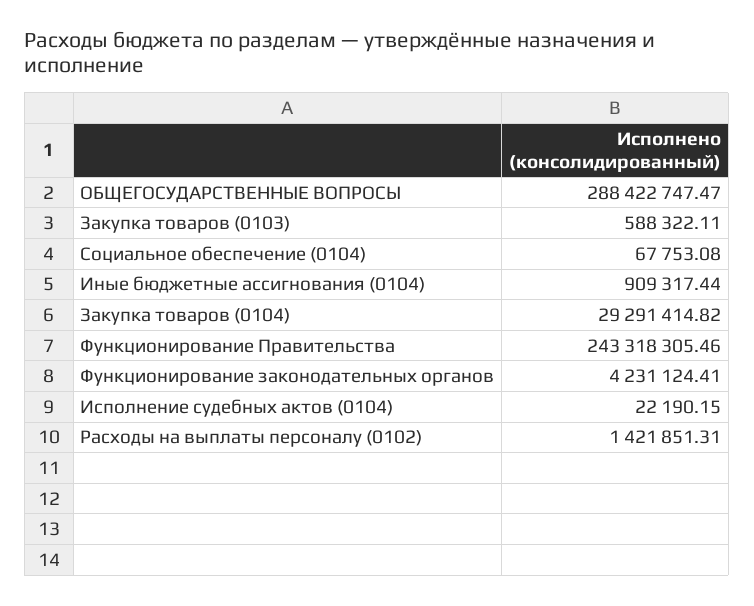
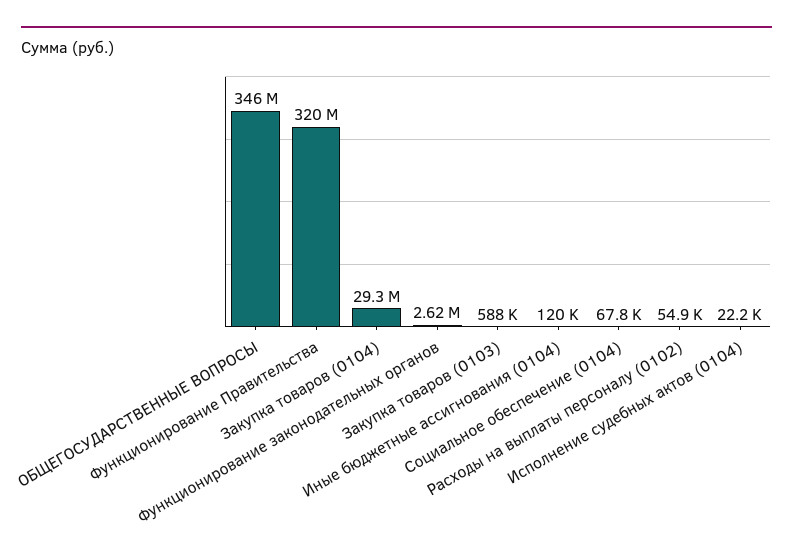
ОБЩЕГОСУДАРСТВЕННЫЕ ВОПРОСЫ: 288422747.47 -> 346000000
Иные бюджетные ассигнования (0104): 909317.44 -> 120000
Функционирование Правительства: 243318305.46 -> 320000000
Функционирование законодательных органов: 4231124.41 -> 2620000
Расходы на выплаты персоналу (0102): 1421851.31 -> 54900

